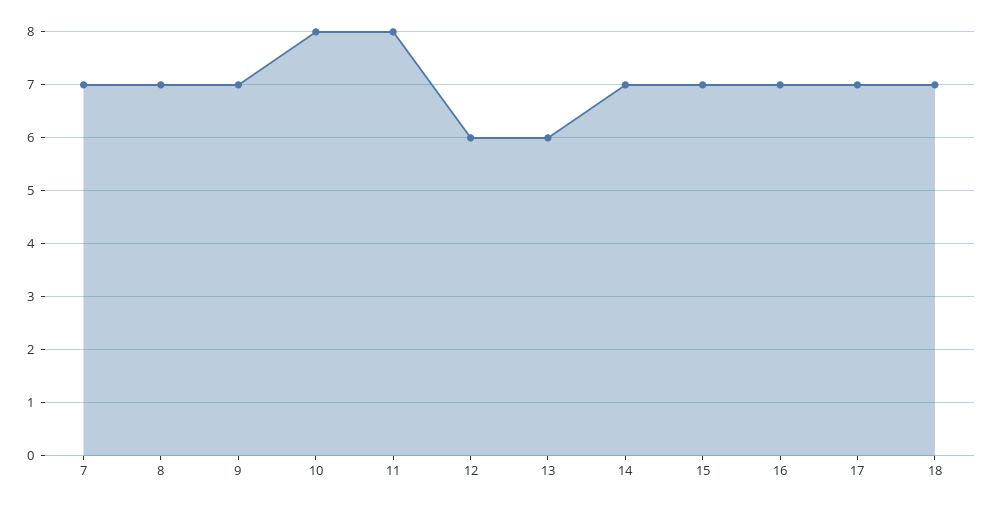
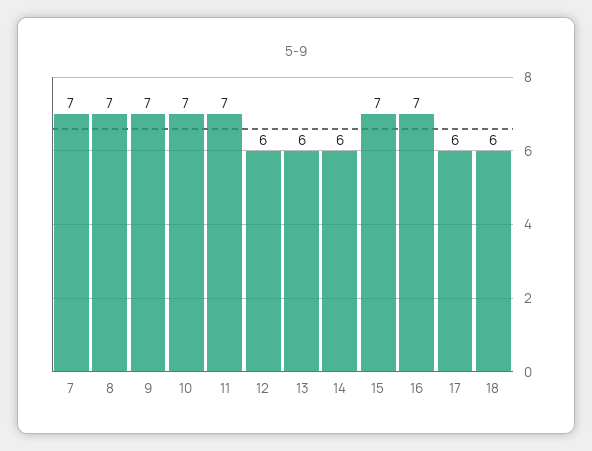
10: 8 -> 7
11: 8 -> 7
14: 7 -> 6
17: 7 -> 6
18: 7 -> 6

